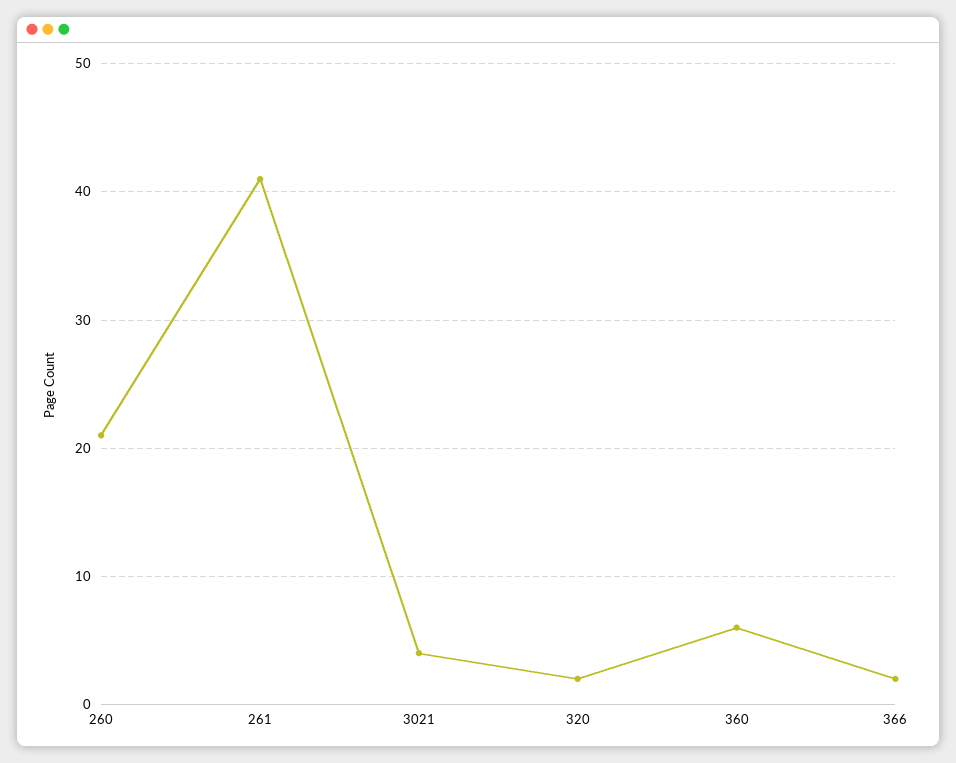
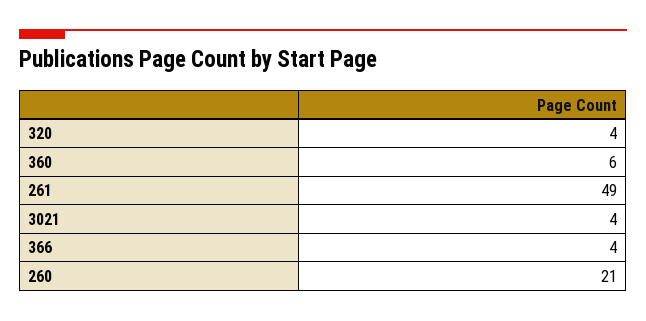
261: 41 -> 49
320: 2 -> 4
366: 2 -> 4

